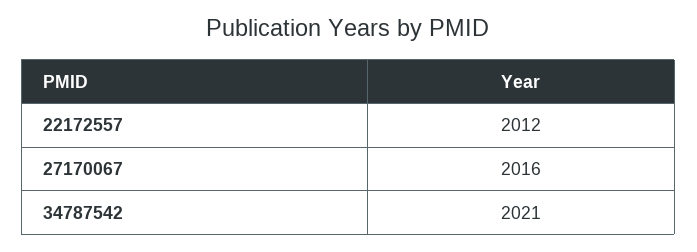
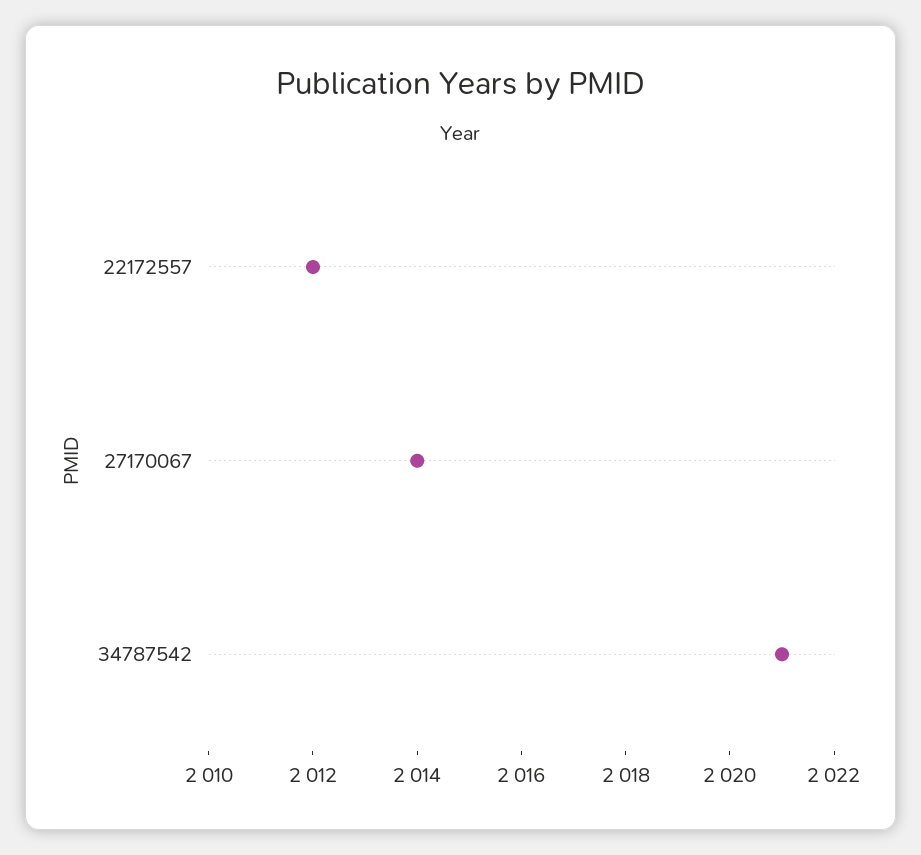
27170067: 2016 -> 2014

